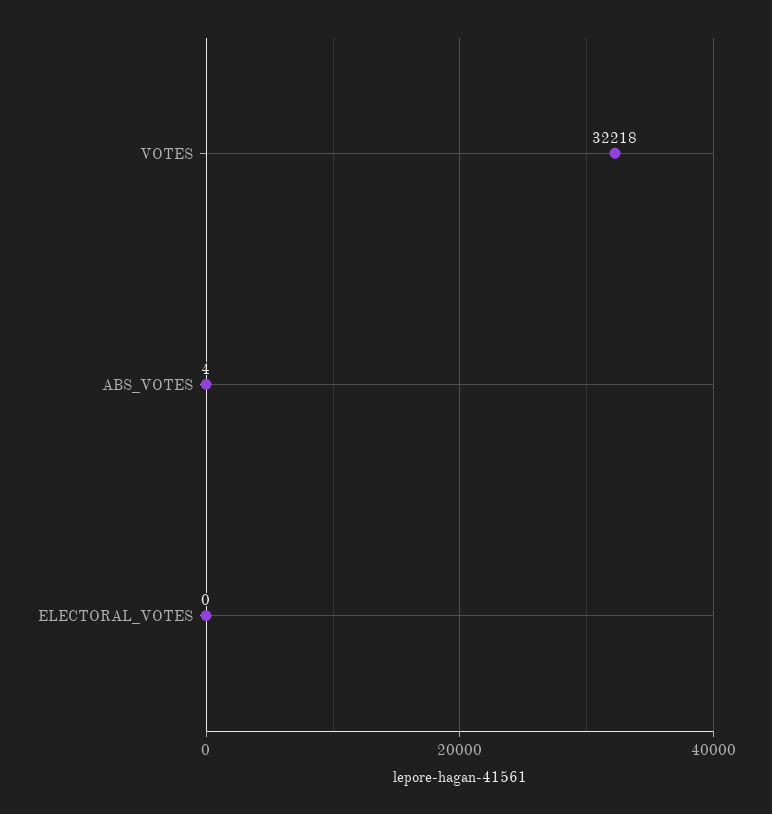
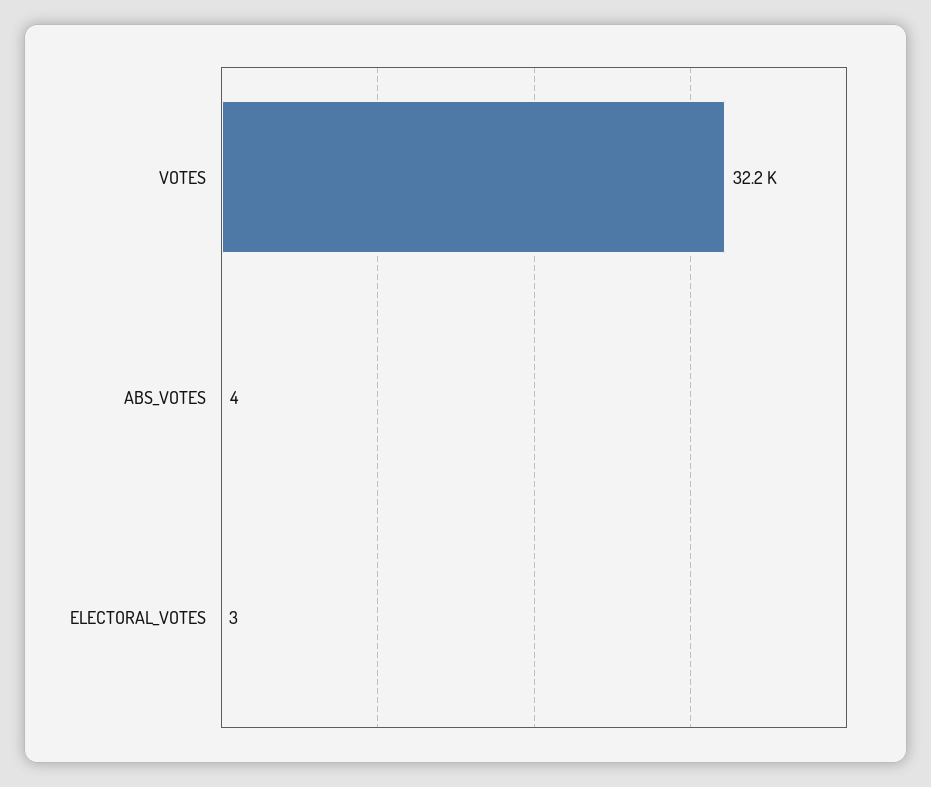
ELECTORAL_VOTES: 0 -> 3

